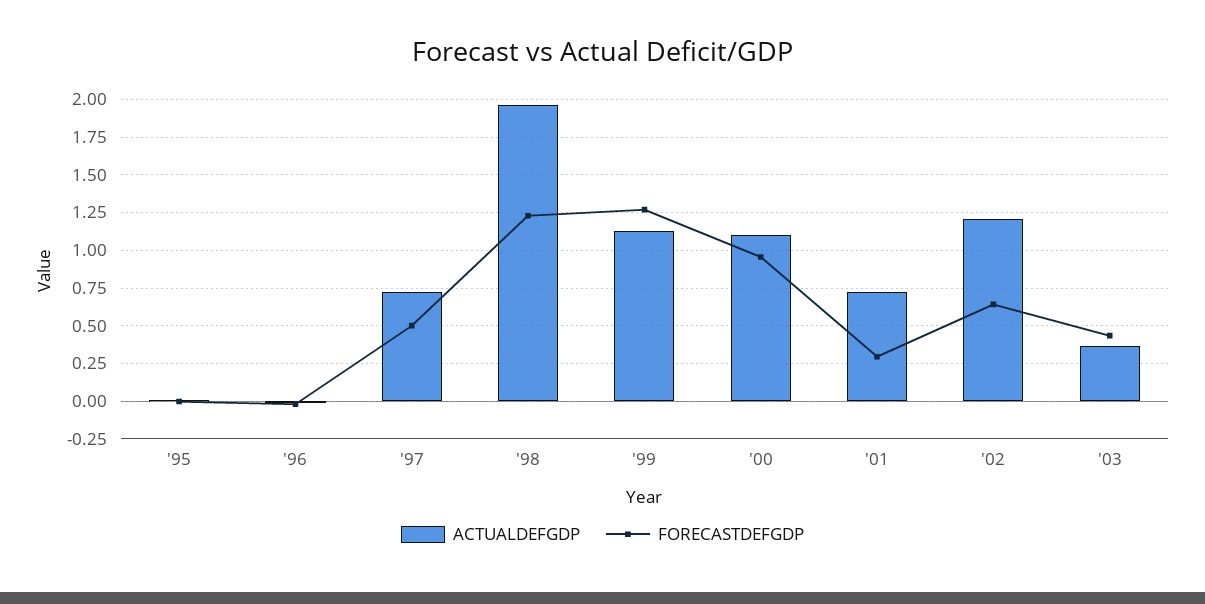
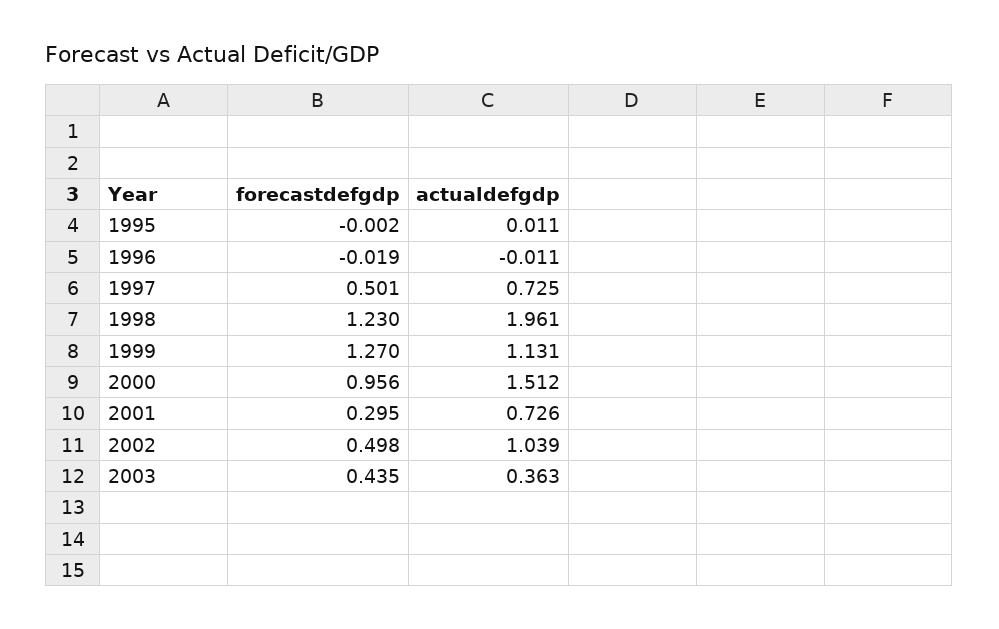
ACTUALDEFGDP, '00: 1.1 -> 1.512
ACTUALDEFGDP, '02: 1.2 -> 1.039
FORECASTDEFGDP, '02: 0.65 -> 0.498

